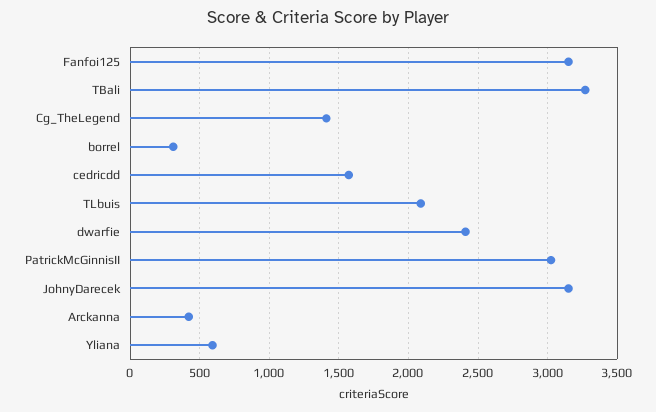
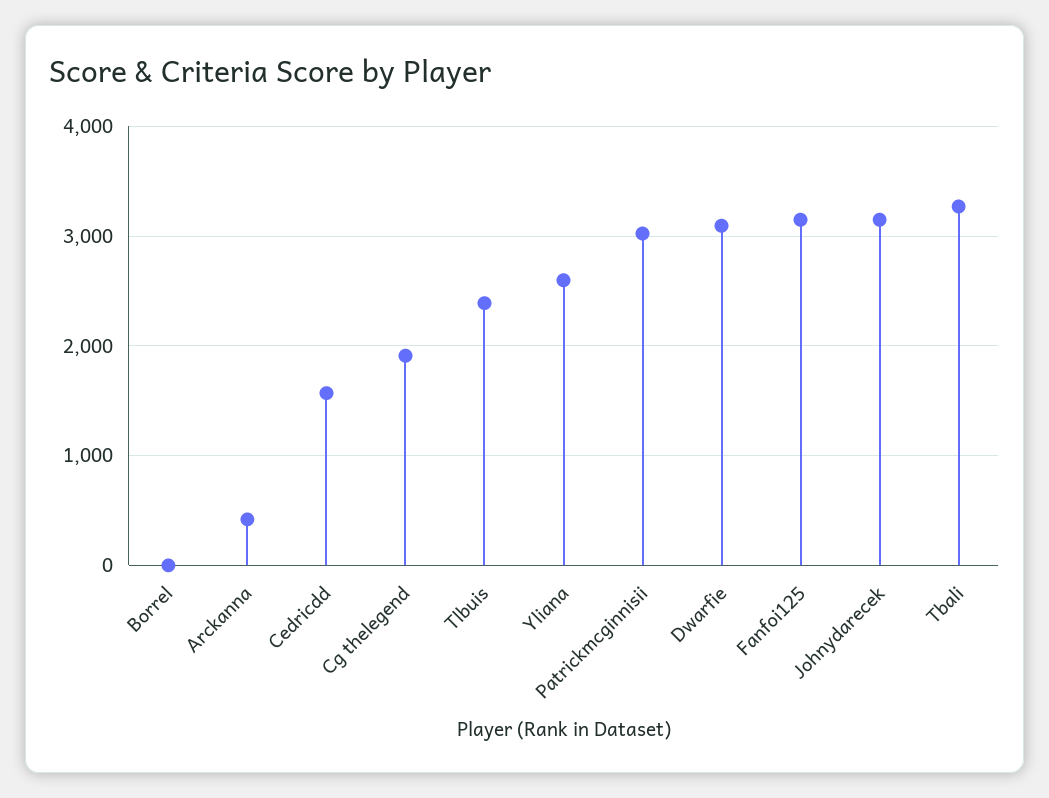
Cg_TheLegend: 1400 -> 1900
borrel: 300 -> 0
TLbuis: 2100 -> 2400
dwarfie: 2400 -> 3100
Yliana: 600 -> 2600

